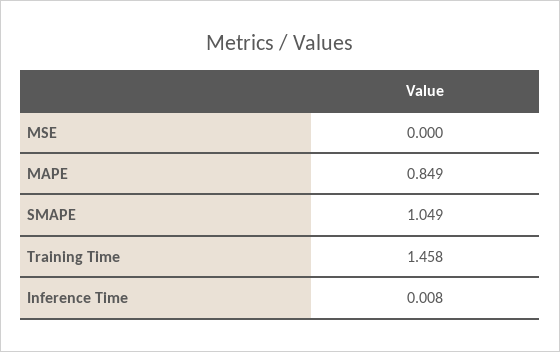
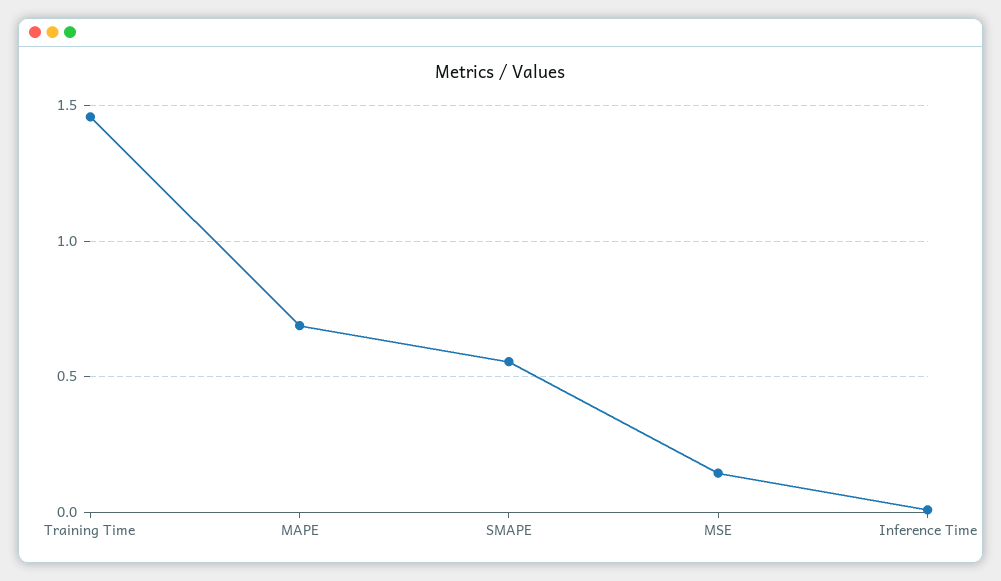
MSE: 0 -> 0.15
MAPE: 0.849 -> 0.7
SMAPE: 1.049 -> 0.55

